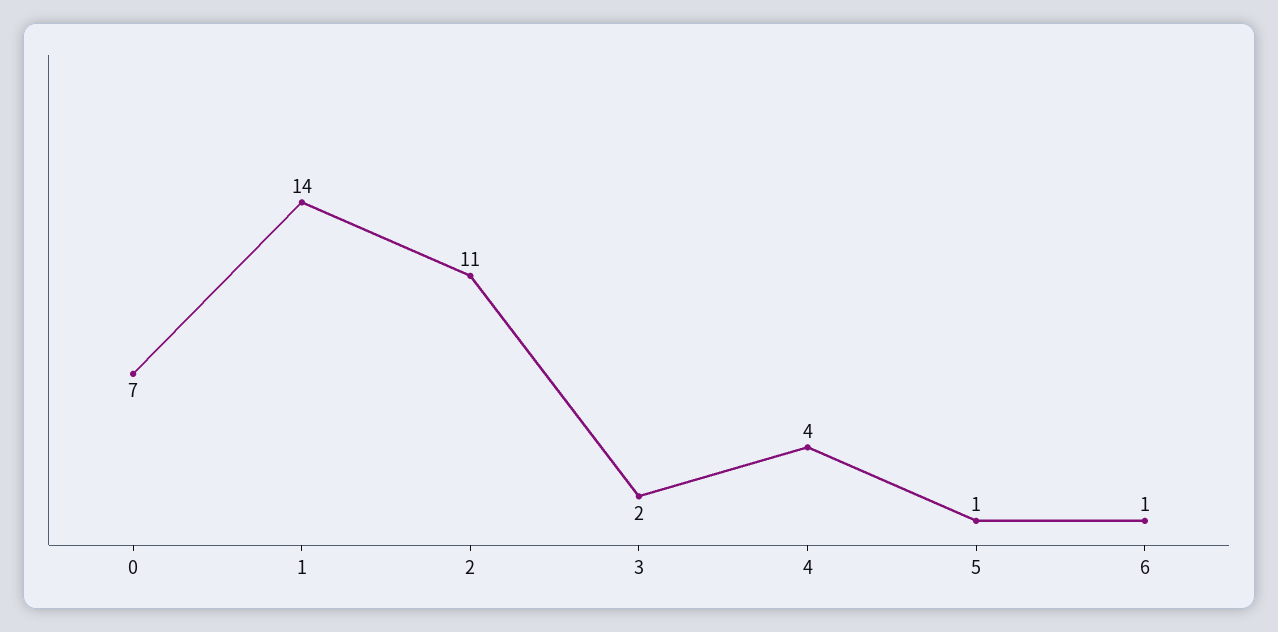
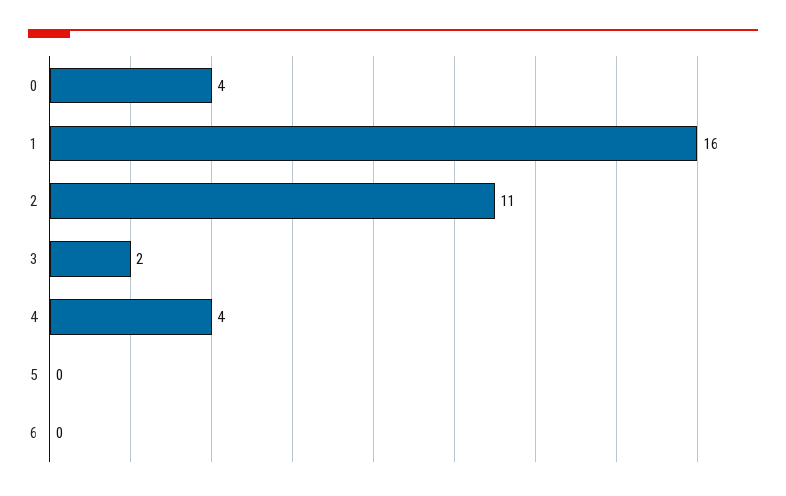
0: 7 -> 4
1: 14 -> 16
5: 1 -> 0
6: 1 -> 0

